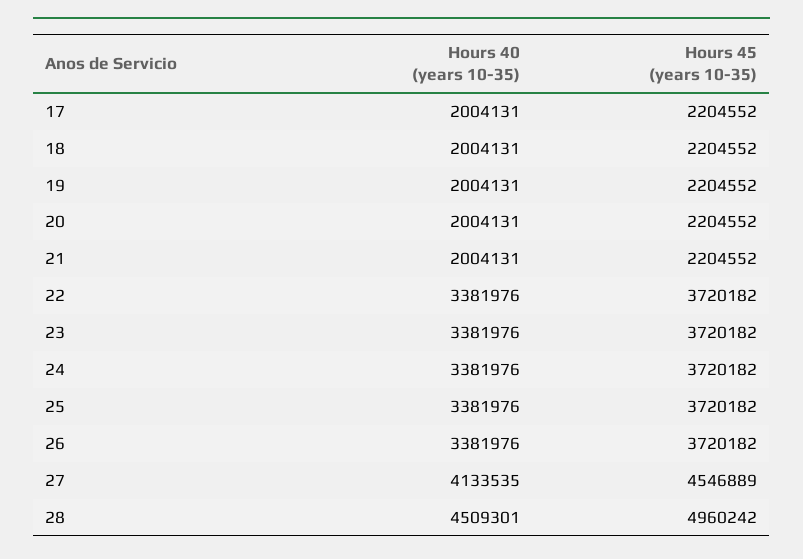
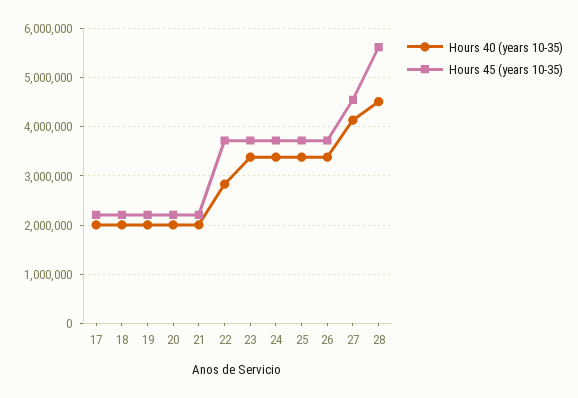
Hours 40 (years 10-35), 22: 3381976 -> 2800000
Hours 45 (years 10-35), 28: 4960242 -> 5600000

